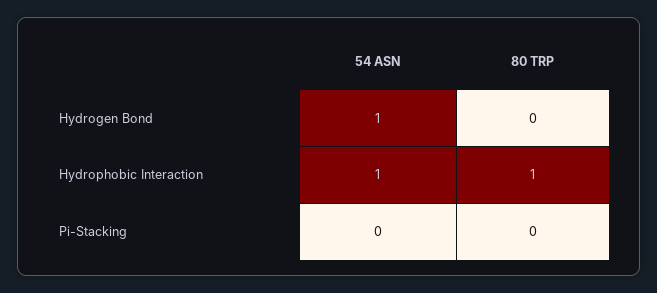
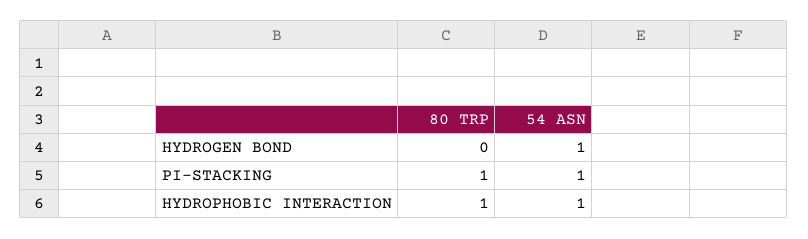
54 ASN, Pi-Stacking: 0 -> 1
80 TRP, Pi-Stacking: 0 -> 1

